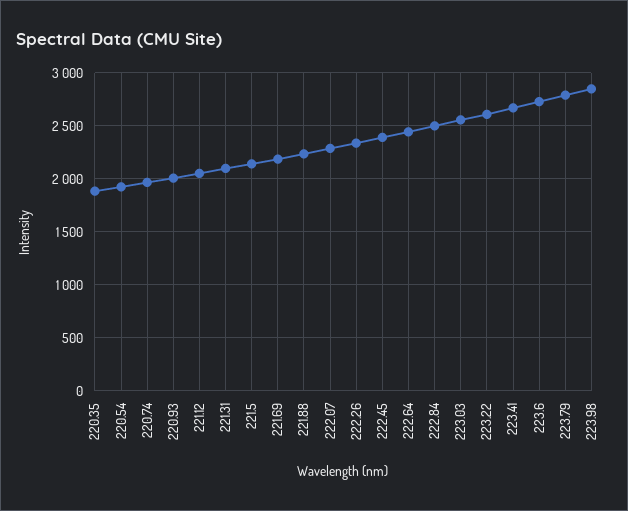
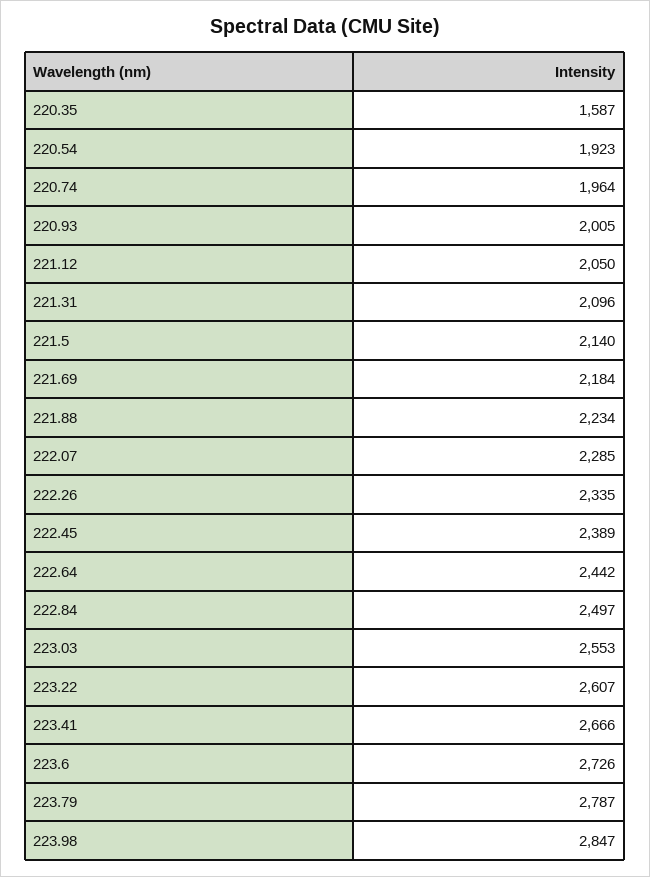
220.35: 1900 -> 1587

